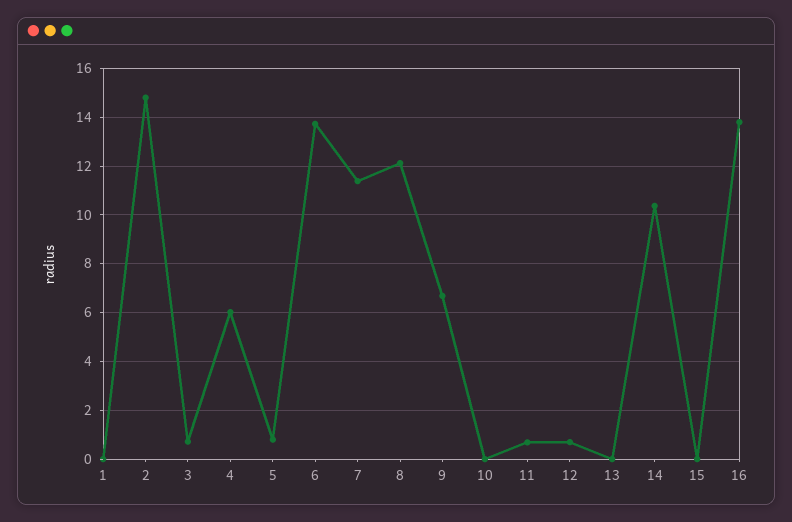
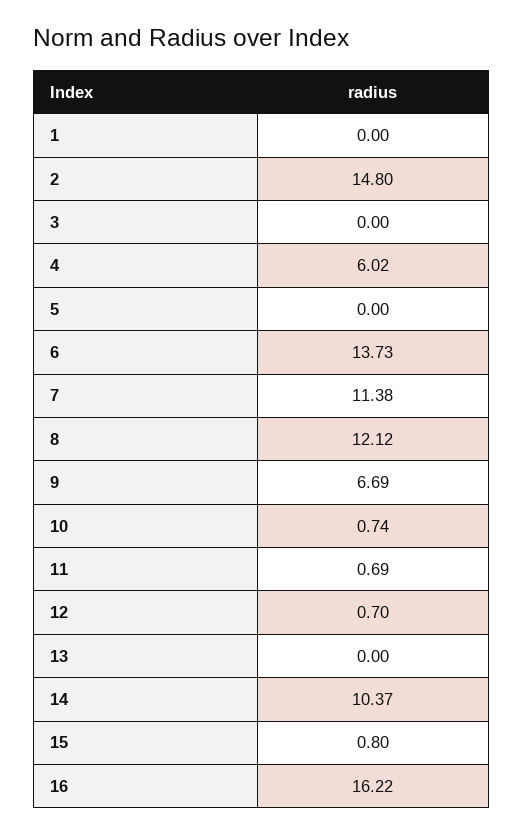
3: 0.75 -> 0
5: 0.75 -> 0
10: 0 -> 0.74
15: 0 -> 0.8
16: 13.75 -> 16.22

